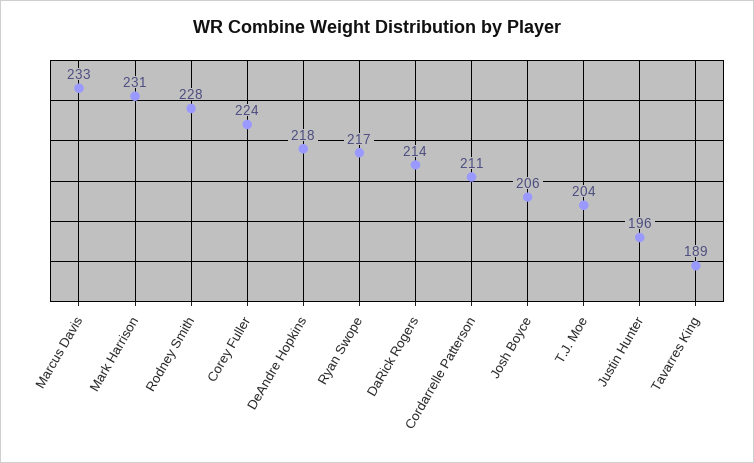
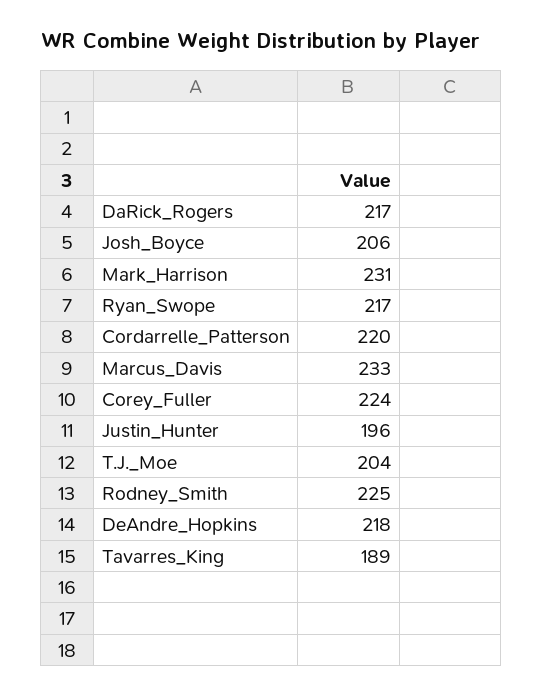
Rodney Smith: 228 -> 225
DaRick Rogers: 214 -> 217
Cordarrelle Patterson: 211 -> 220

